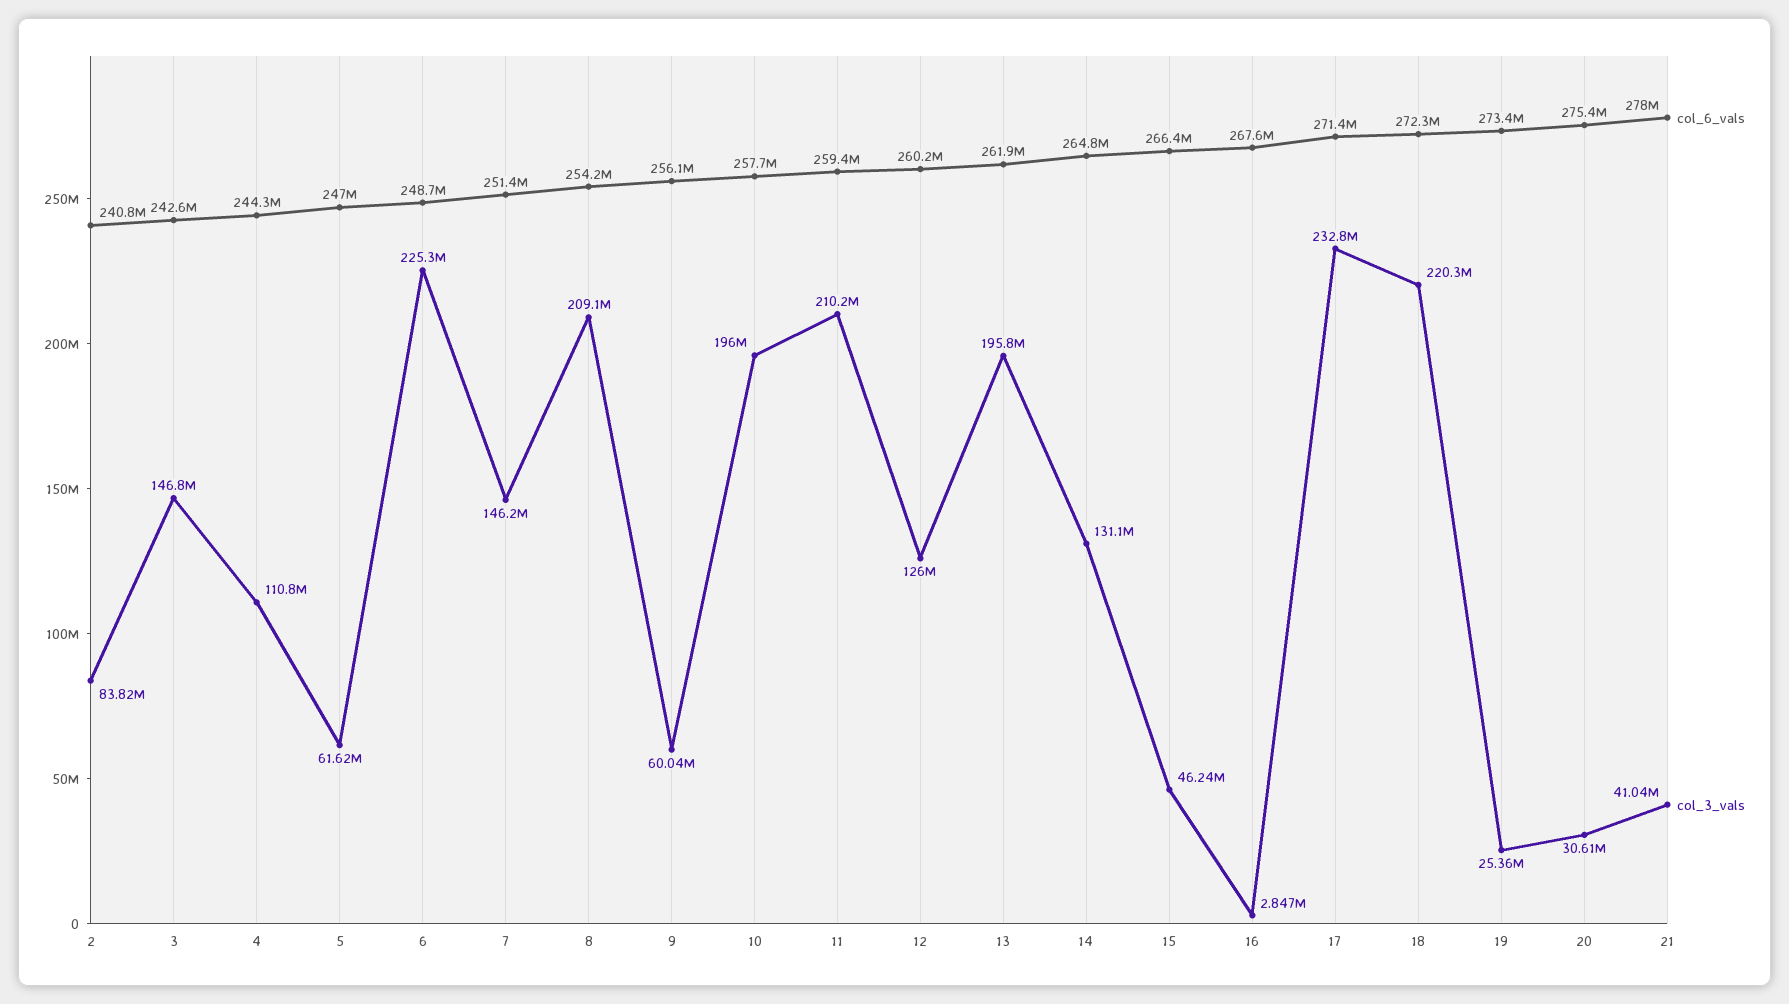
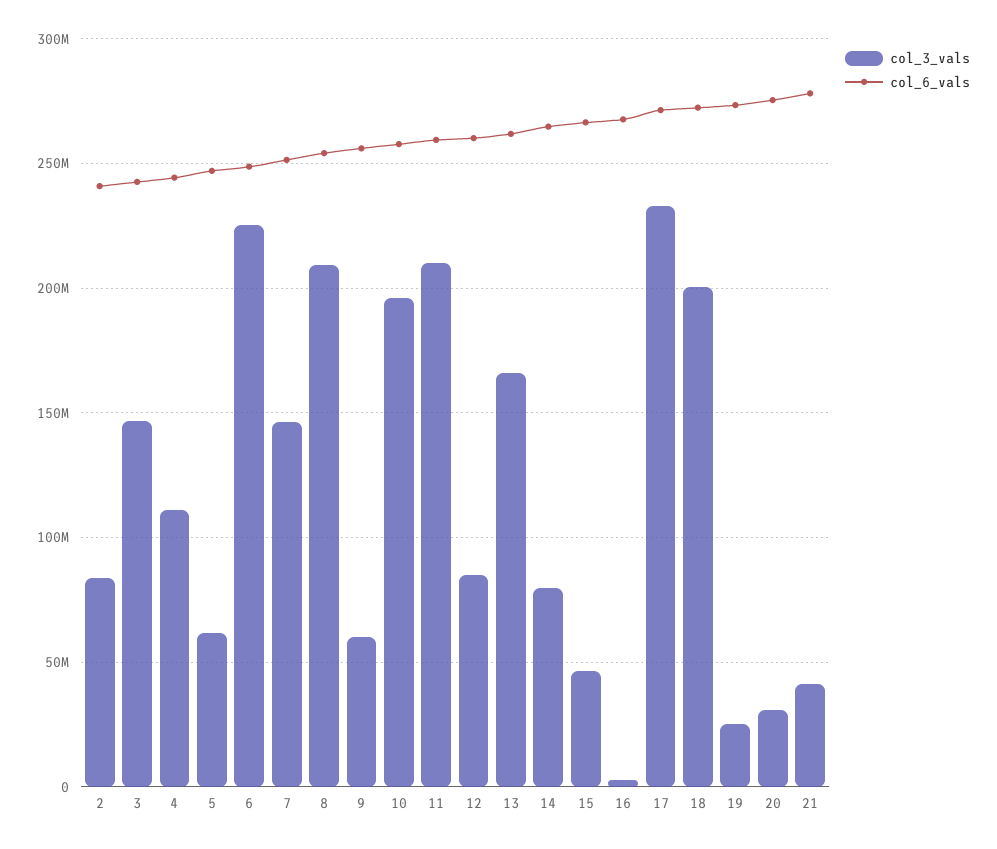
col_3_vals, 12: 126000000 -> 85000000
col_3_vals, 13: 195800000 -> 165000000
col_3_vals, 14: 131100000 -> 80000000
col_3_vals, 18: 220300000 -> 200000000

